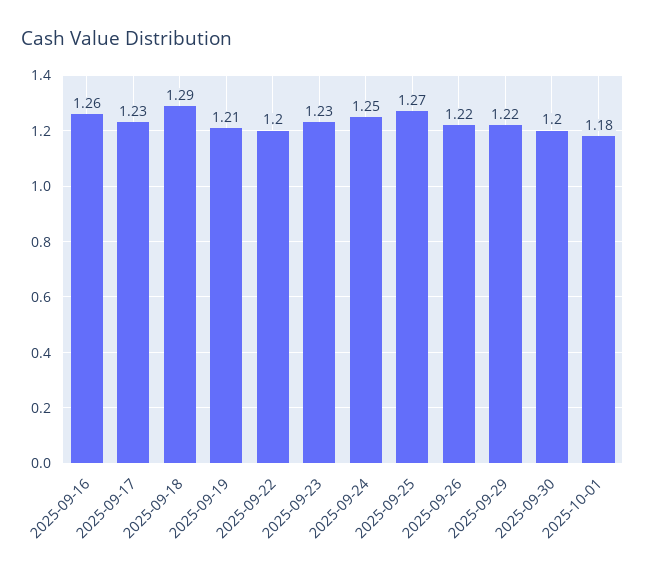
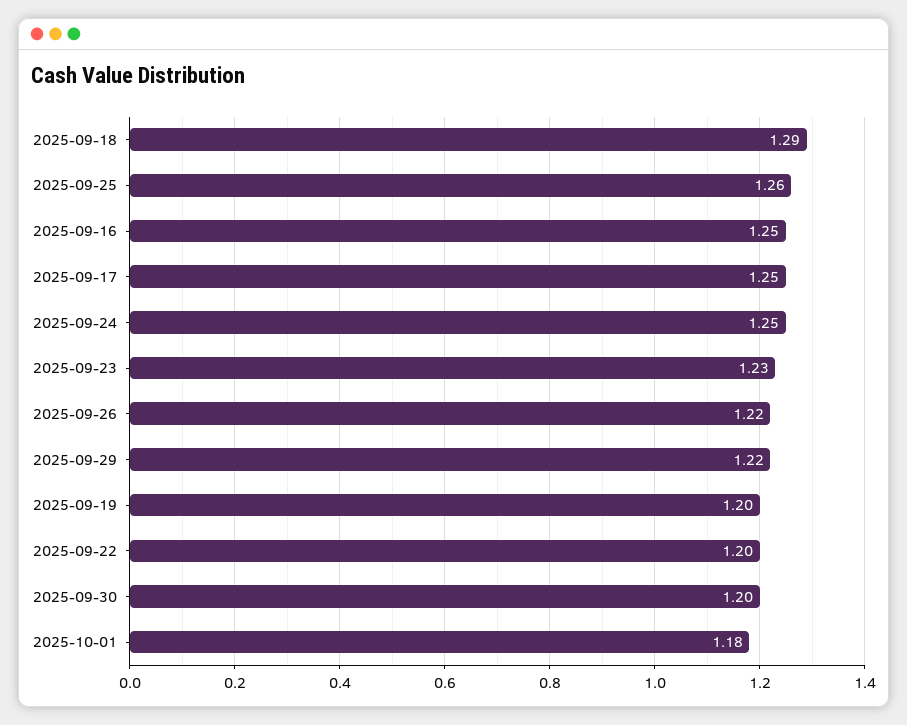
2025-09-16: 1.26 -> 1.25
2025-09-17: 1.23 -> 1.25
2025-09-19: 1.21 -> 1.2
2025-09-25: 1.27 -> 1.26

